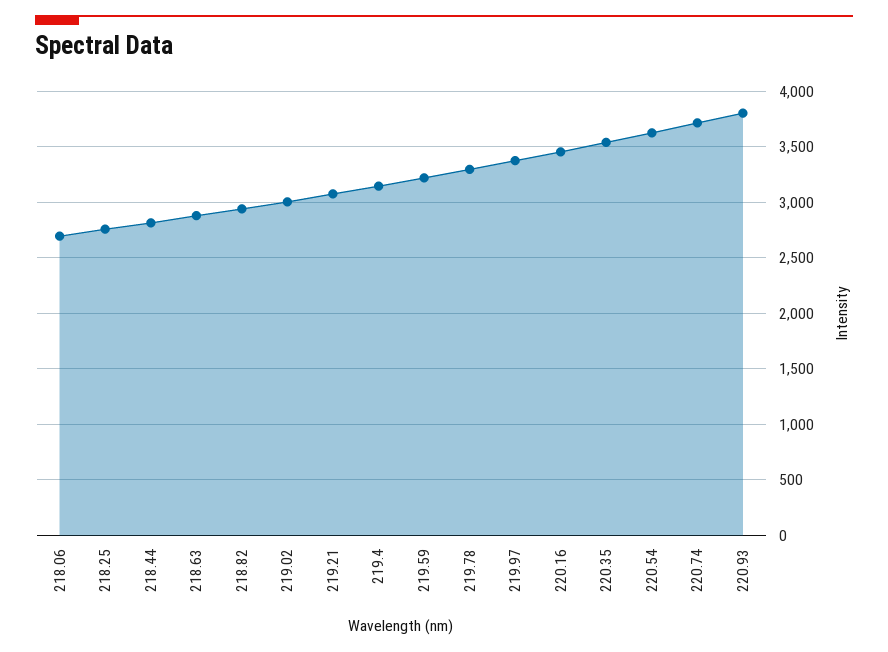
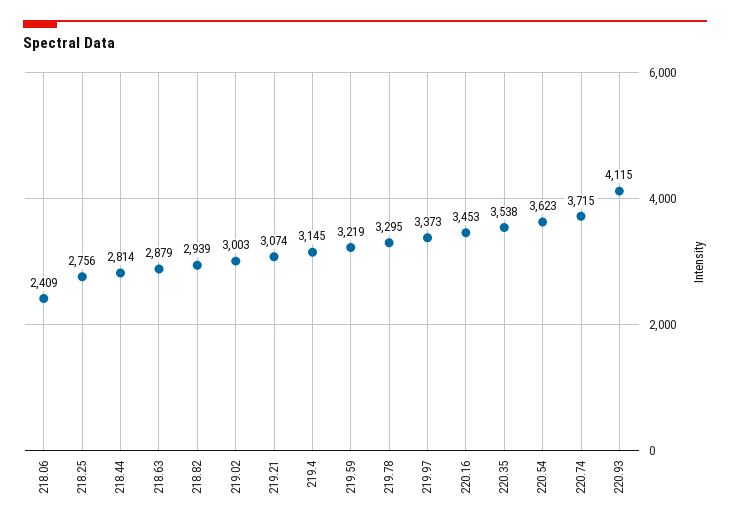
218.06: 2700 -> 2409
220.93: 3800 -> 4115

